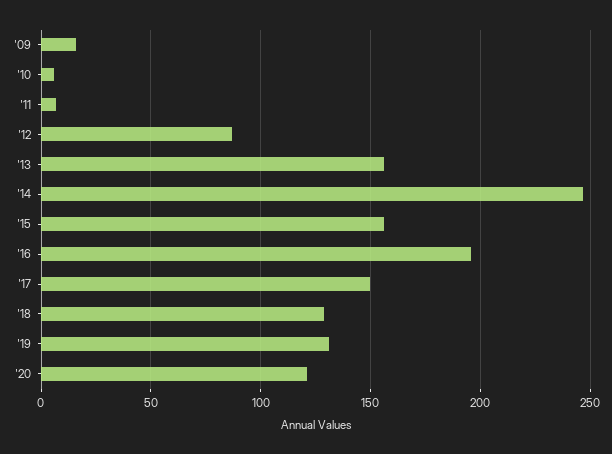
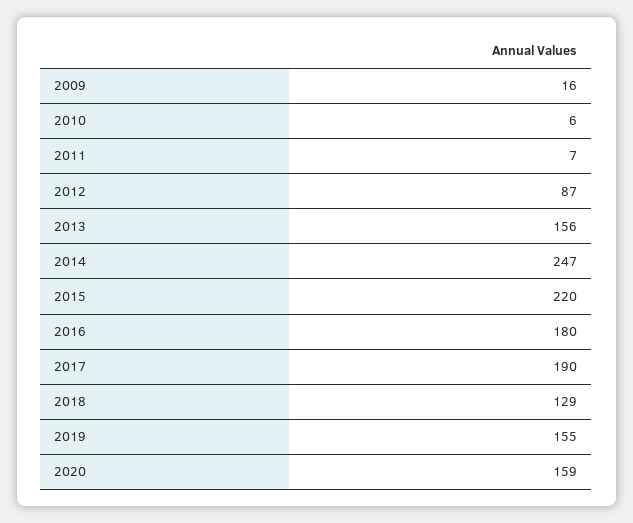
'15: 155 -> 220
'16: 195 -> 180
'17: 150 -> 190
'19: 130 -> 155
'20: 120 -> 159

